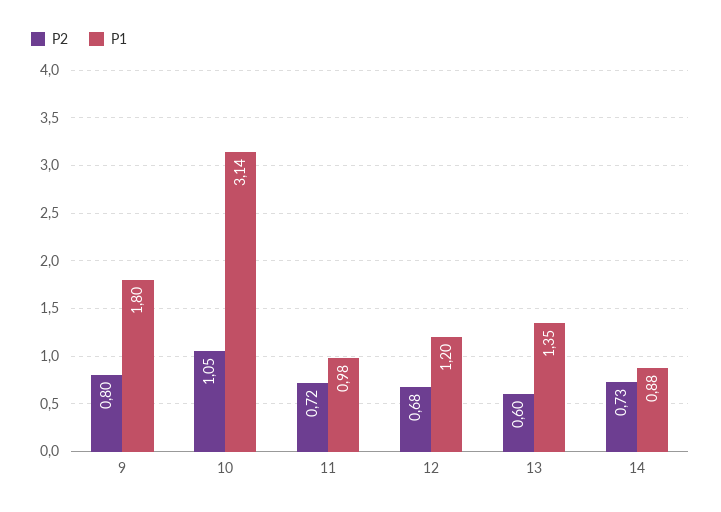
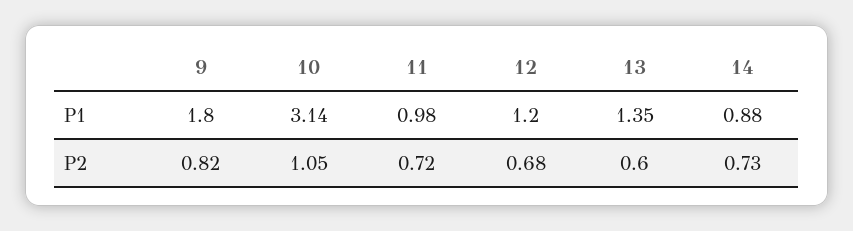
P2, 9: 0.8 -> 0.82

